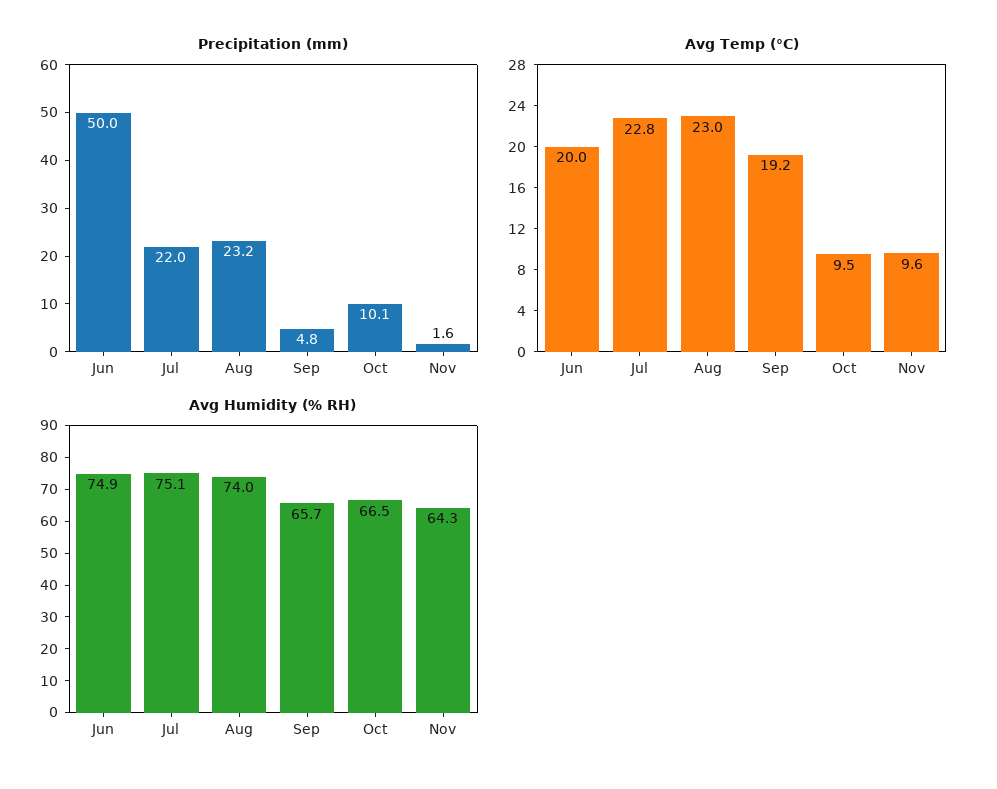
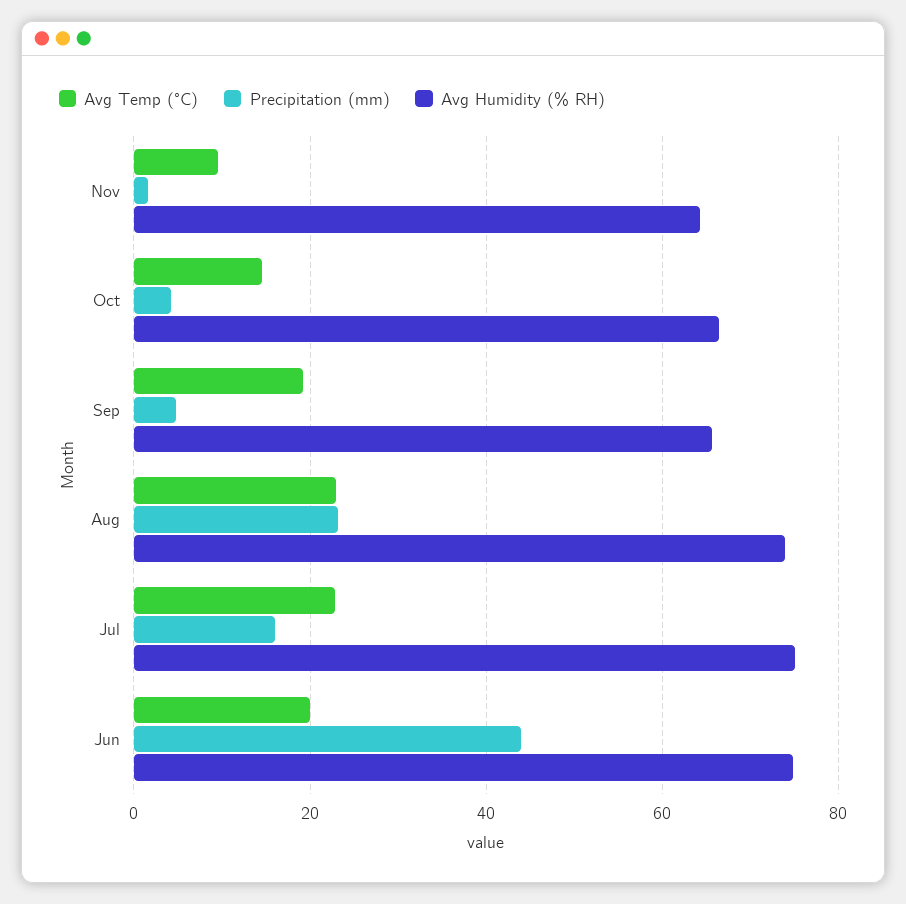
Precipitation (mm), Jun: 50 -> 44
Precipitation (mm), Jul: 22 -> 16
Precipitation (mm), Oct: 10.1 -> 4
Avg Temp (°C), Oct: 9.5 -> 14

